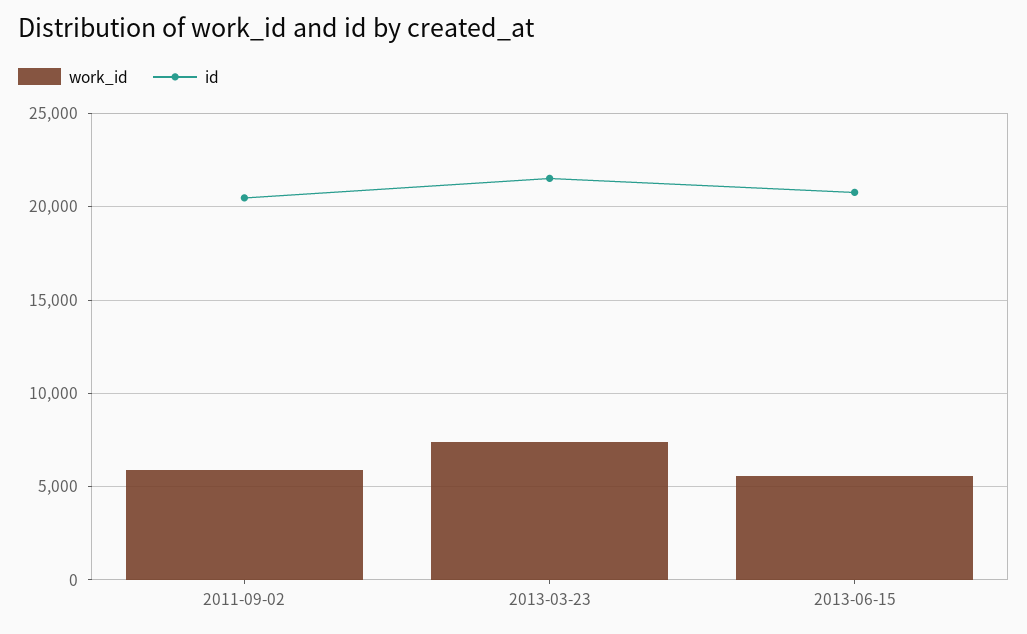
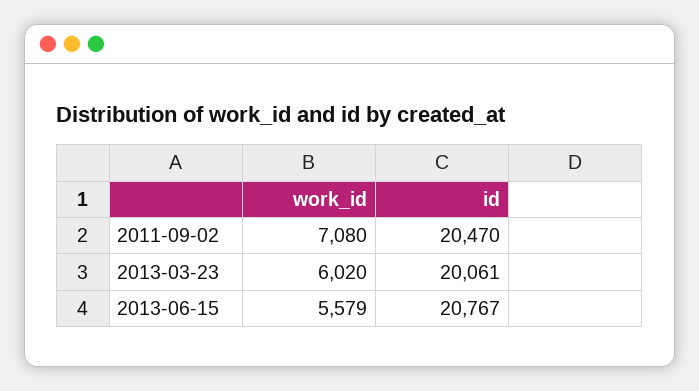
work_id, 2011-09-02: 6000 -> 7080
work_id, 2013-03-23: 7500 -> 6020
id, 2013-03-23: 21500 -> 20061

